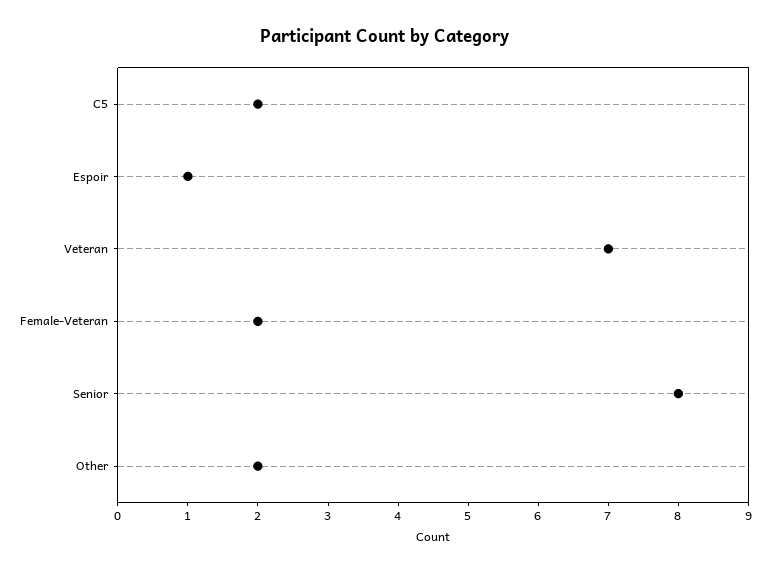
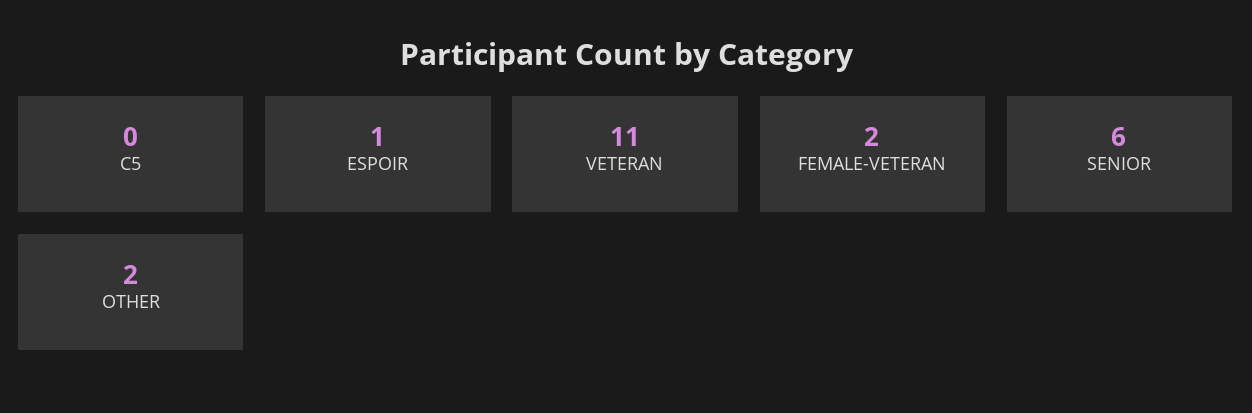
C5: 2 -> 0
Veteran: 7 -> 11
Senior: 8 -> 6

